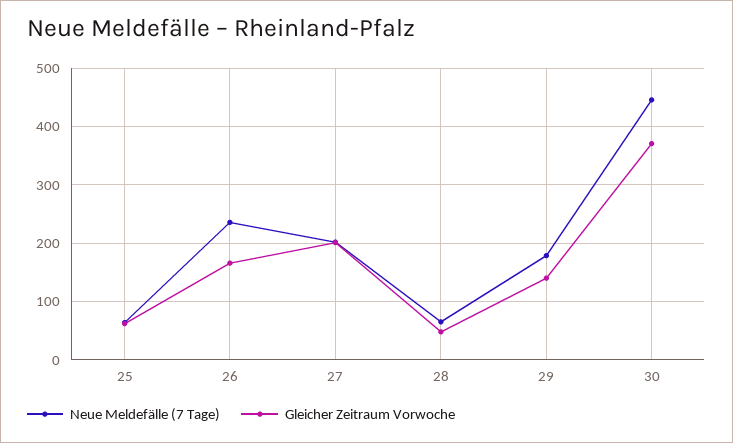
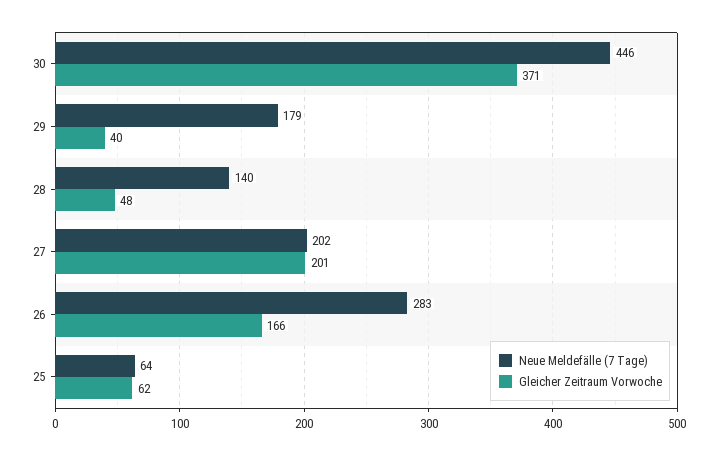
Neue Meldefälle (7 Tage), 26: 240 -> 283
Neue Meldefälle (7 Tage), 28: 60 -> 140
Gleicher Zeitraum Vorwoche, 29: 140 -> 40

